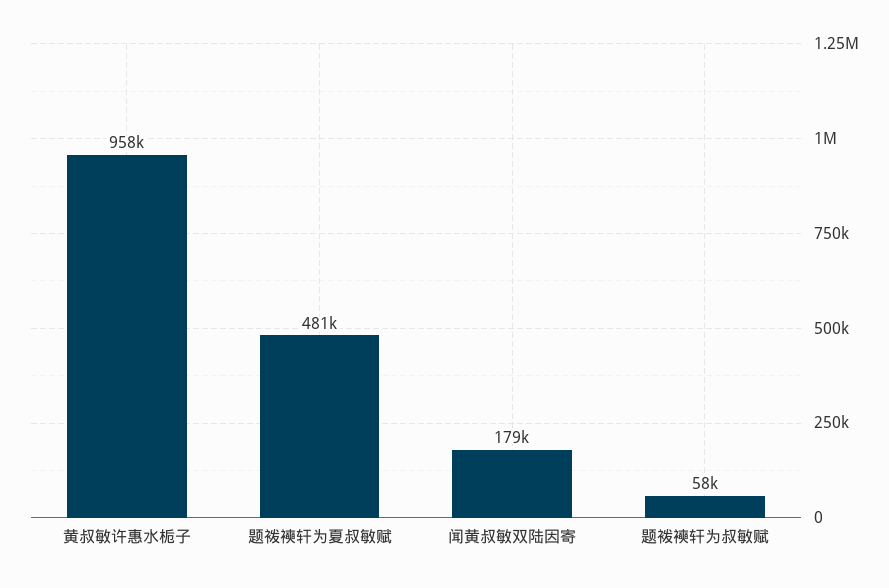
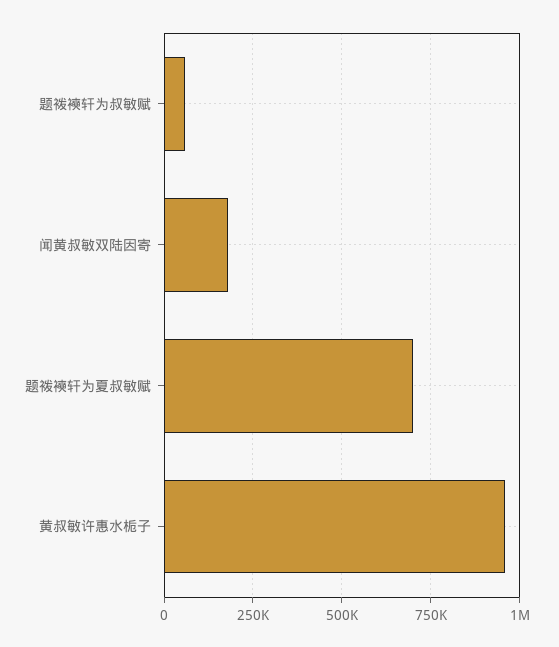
题袯襫轩为夏叔敏赋: 481000 -> 700000

